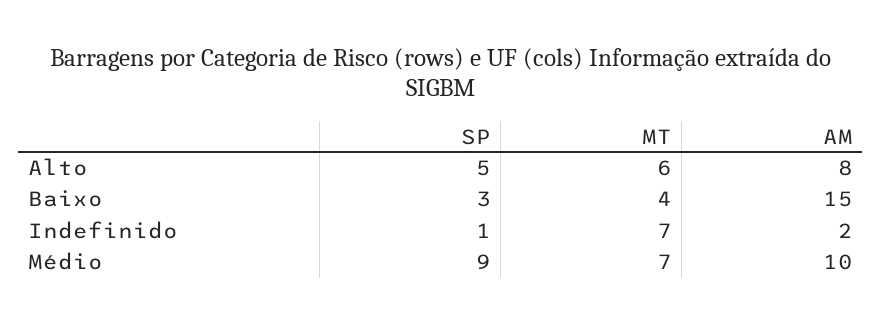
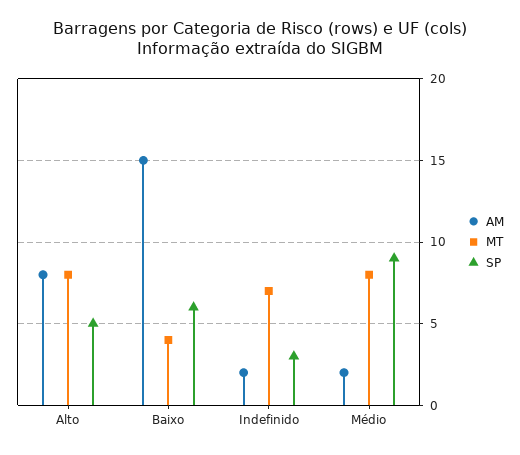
MT, Alto: 6 -> 8
SP, Baixo: 3 -> 6
SP, Indefinido: 1 -> 3
MT, Médio: 7 -> 8
AM, Médio: 10 -> 2

